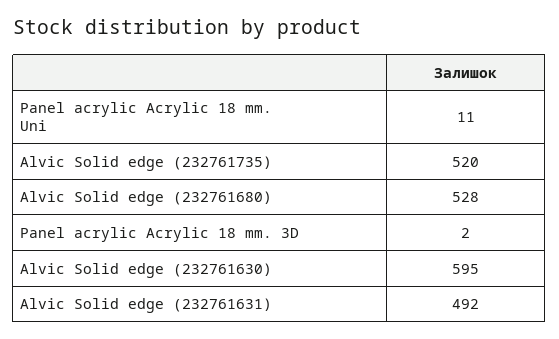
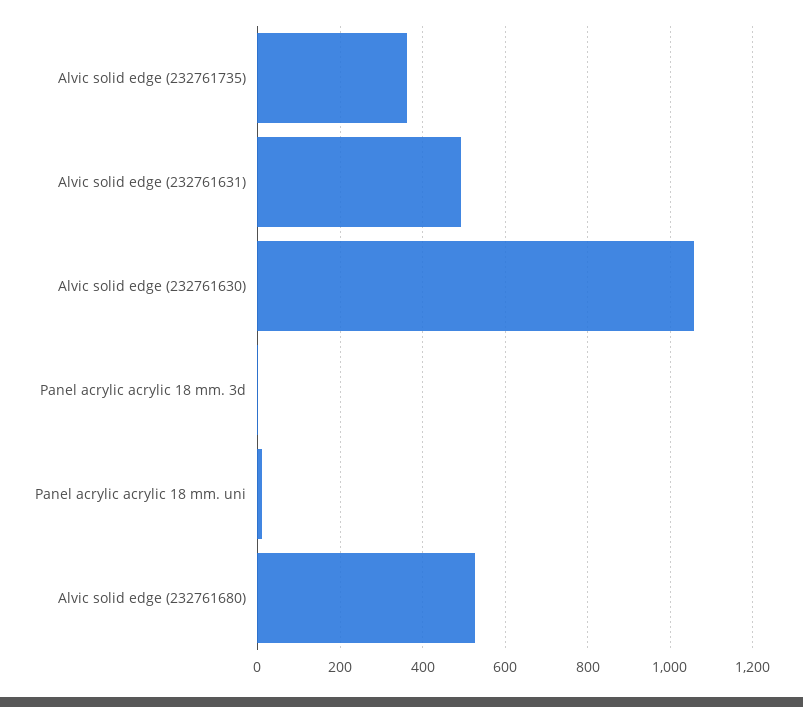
Alvic Solid edge (232761735): 520 -> 360
Alvic Solid edge (232761630): 595 -> 1060

